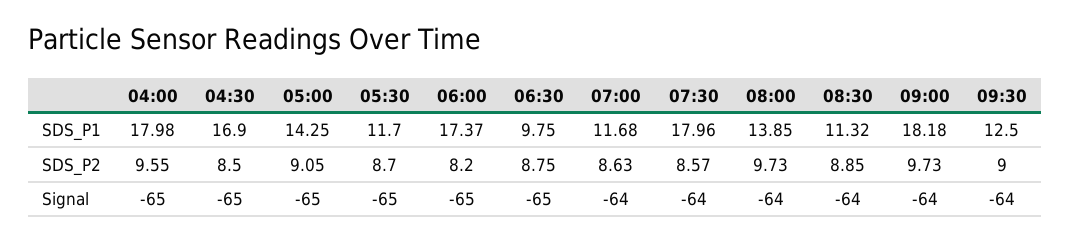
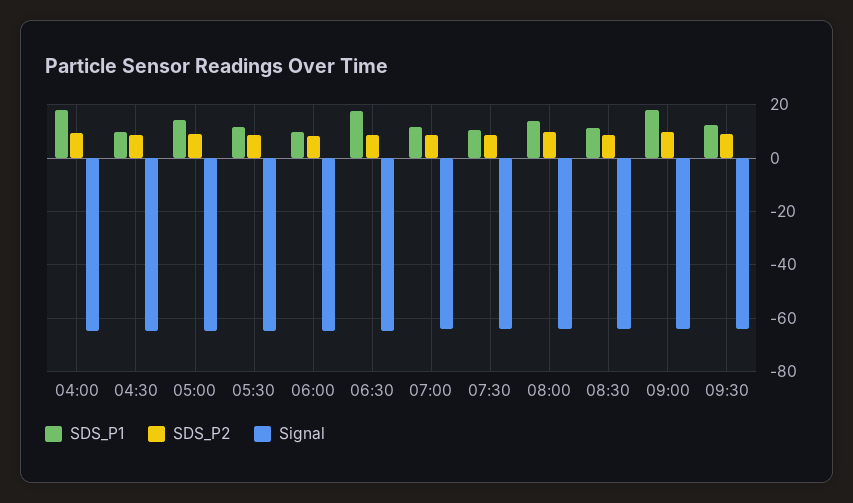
SDS_P1, 04:30: 16.9 -> 10
SDS_P1, 06:00: 17.37 -> 10
SDS_P1, 06:30: 9.75 -> 17.5
SDS_P1, 07:30: 17.96 -> 10

